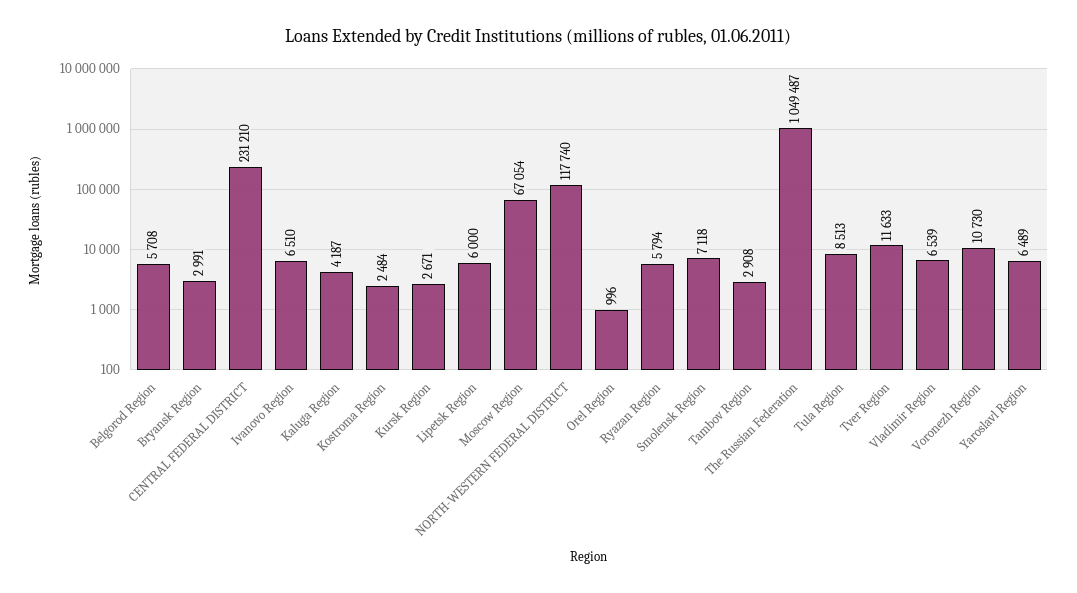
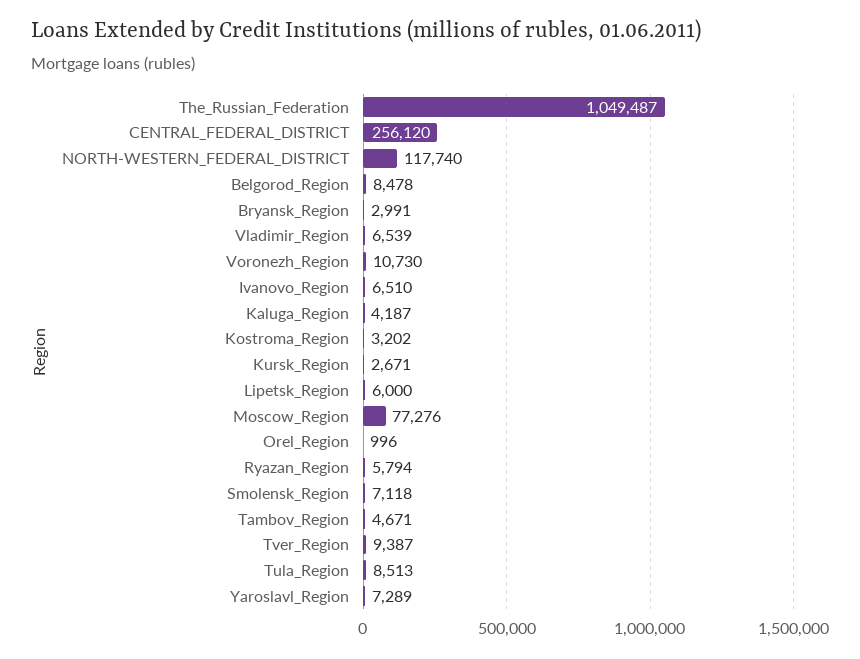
Belgorod Region: 5708 -> 8478
CENTRAL FEDERAL DISTRICT: 231210 -> 256120
Kostroma Region: 2484 -> 3202
Moscow Region: 67054 -> 77276
Tambov Region: 2908 -> 4671
Tver Region: 11633 -> 9387
Yaroslavl Region: 6489 -> 7289

